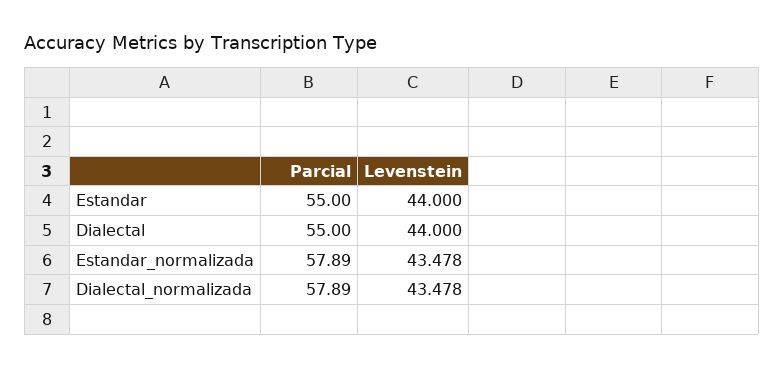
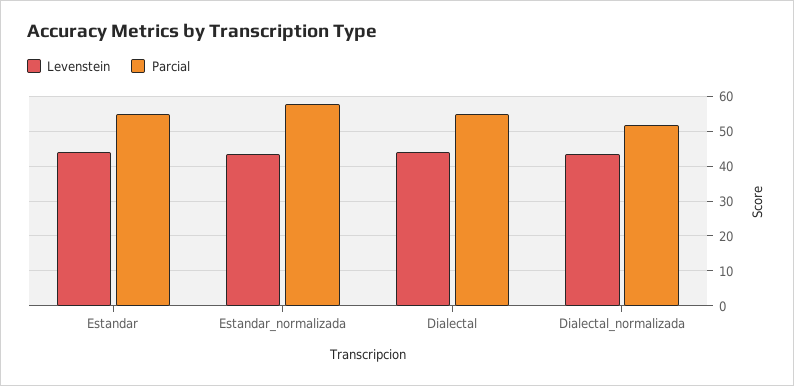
Parcial, Dialectal_normalizada: 57.89 -> 52

